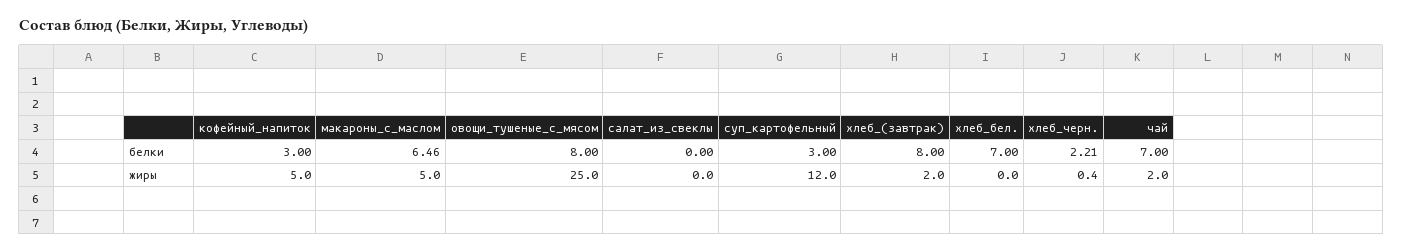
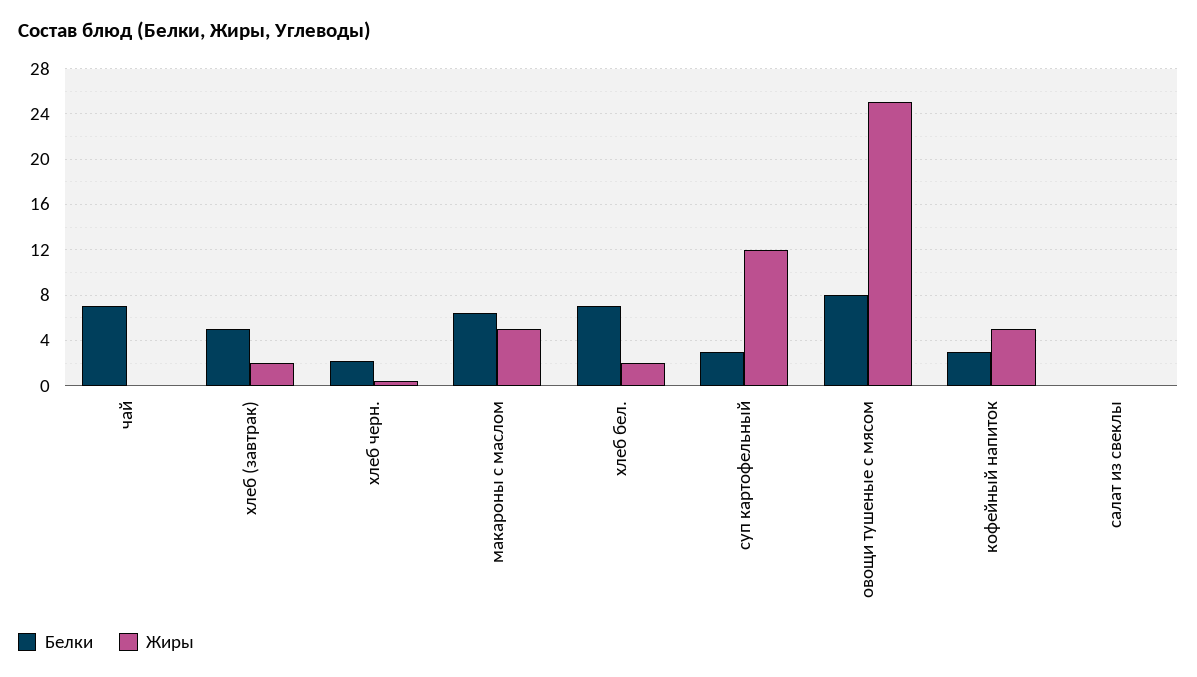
белки, хлеб_(завтрак): 8 -> 5
жиры, хлеб_бел.: 0 -> 2
жиры, чай: 2 -> 0

